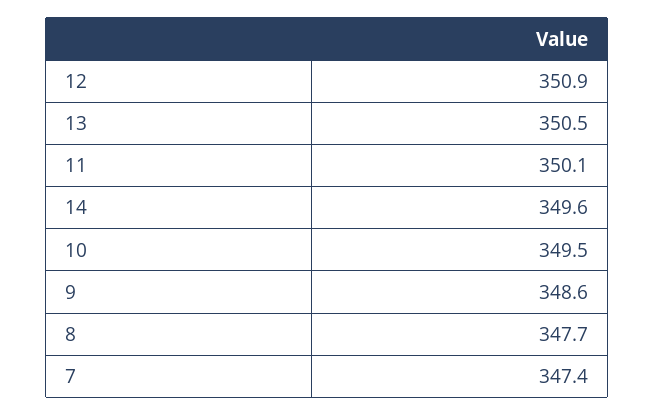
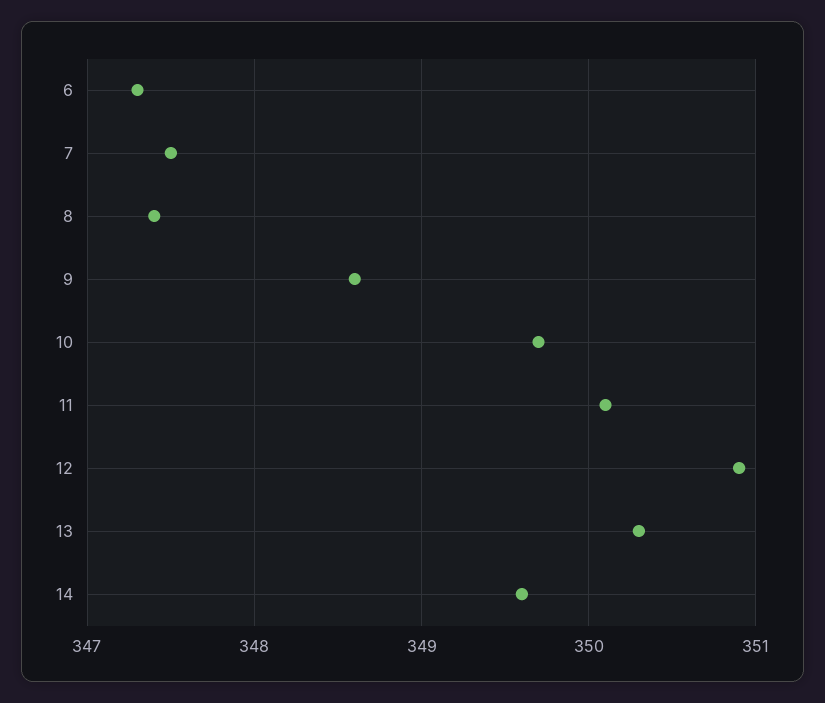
13: 350.5 -> 350.3
10: 349.5 -> 349.7
8: 347.7 -> 347.4
7: 347.4 -> 347.5
6: none -> 347.3

